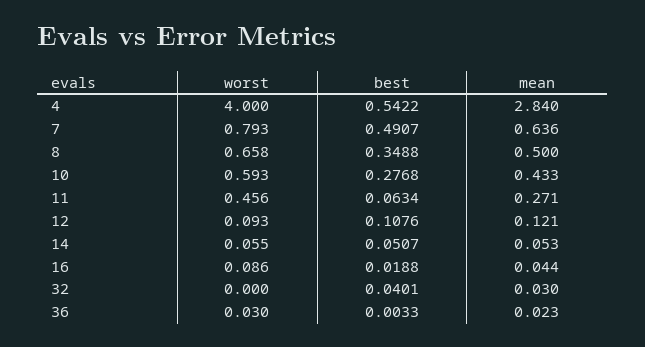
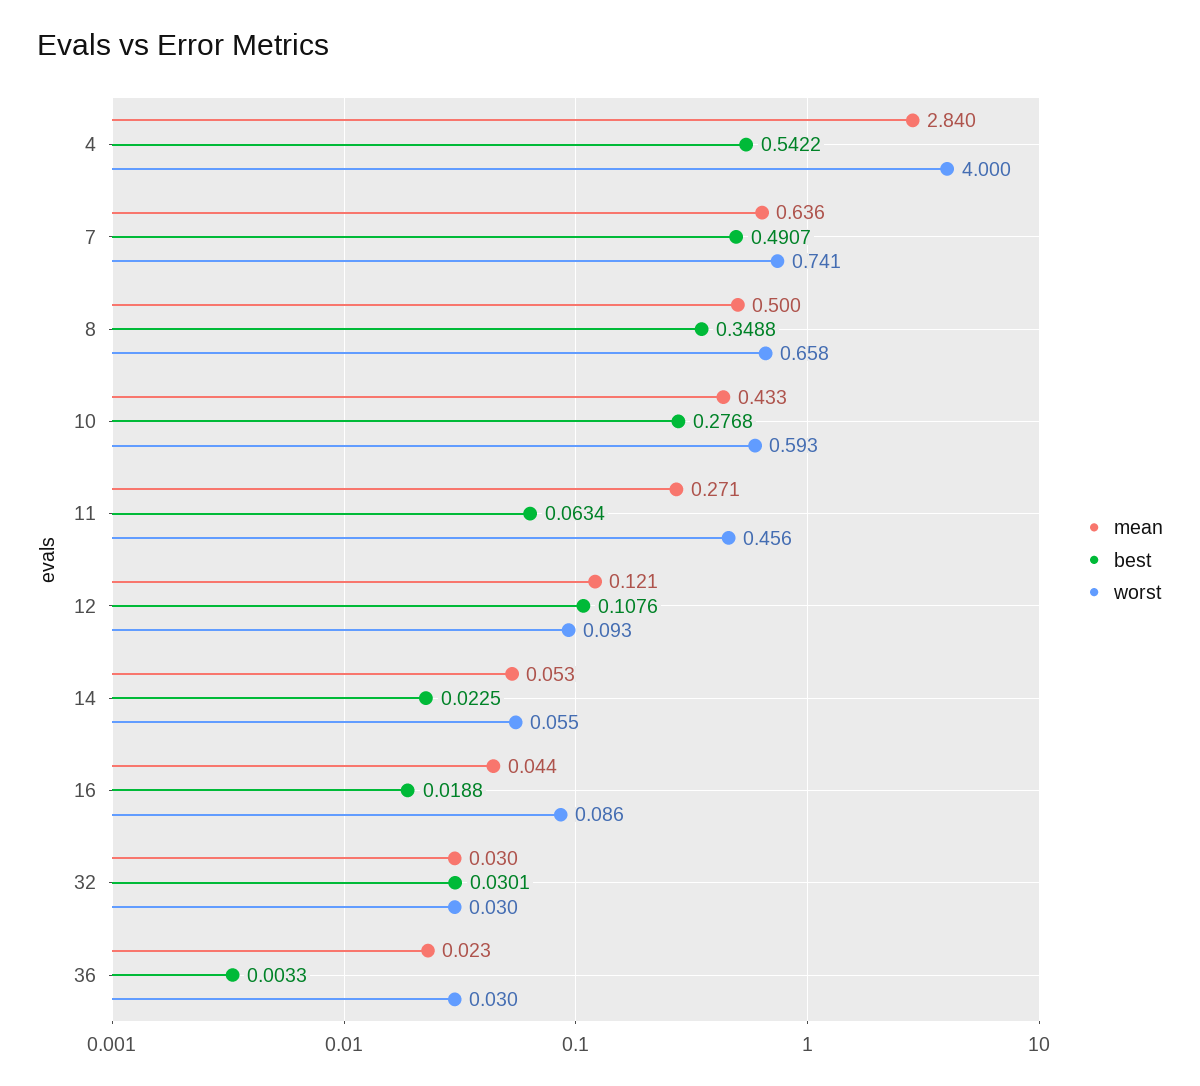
worst, 7: 0.793 -> 0.741
best, 14: 0.0507 -> 0.0225
worst, 32: 0 -> 0.03
best, 32: 0.0401 -> 0.0301

